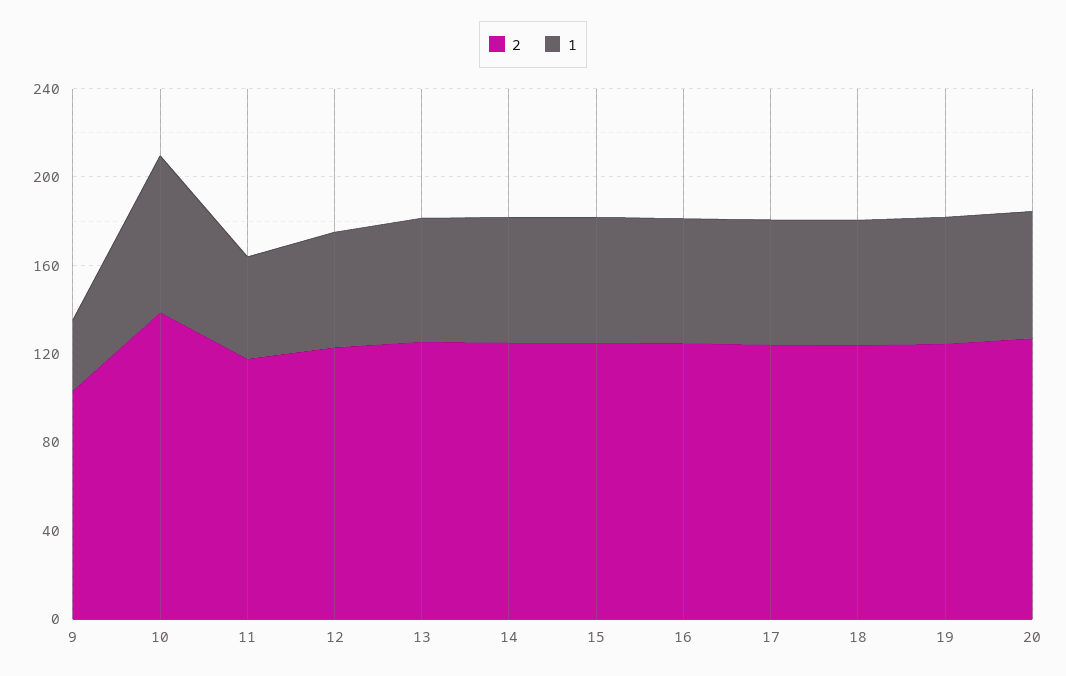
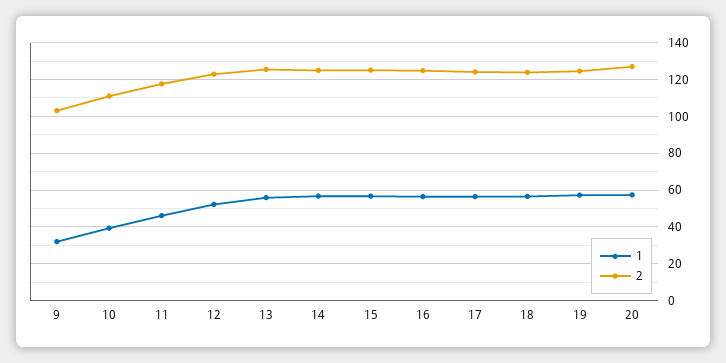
2, 10: 140 -> 110
1, 10: 70 -> 40

